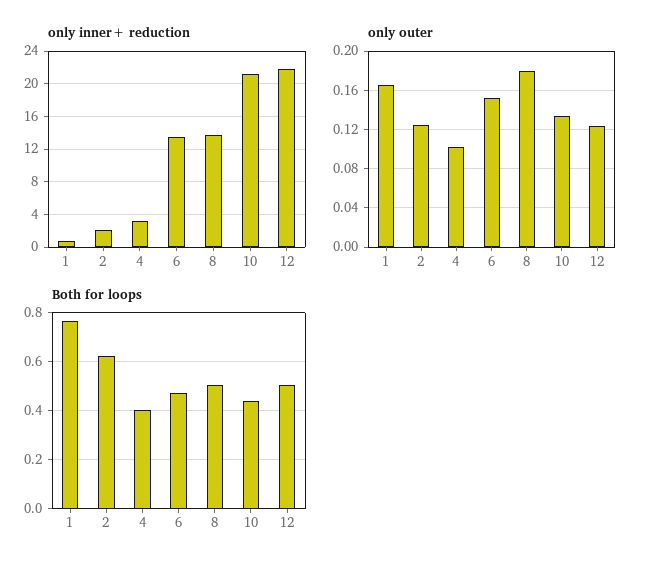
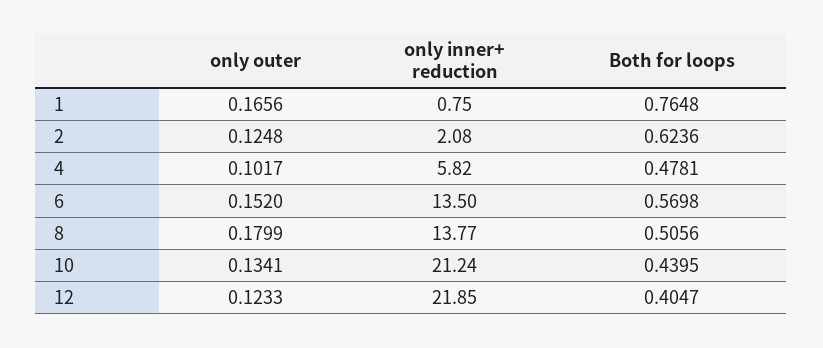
only inner+ reduction, 4: 3 -> 5.82
Both for loops, 4: 0.4 -> 0.4781
Both for loops, 6: 0.475 -> 0.5698
Both for loops, 12: 0.5 -> 0.4047

